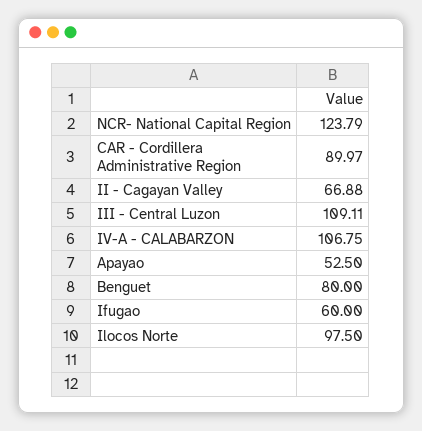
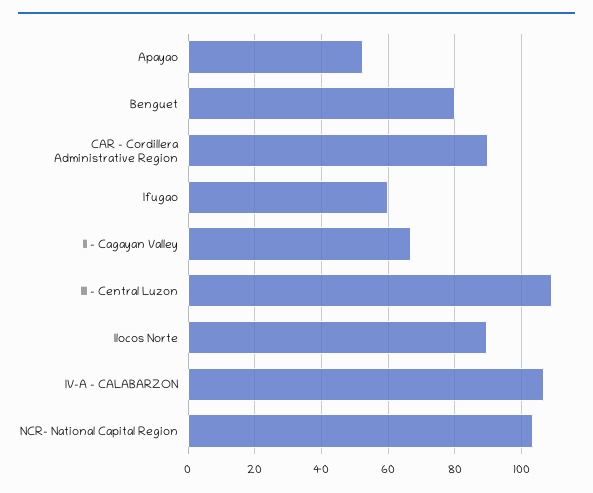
NCR- National Capital Region: 123.79 -> 104
Ilocos Norte: 97.5 -> 90

